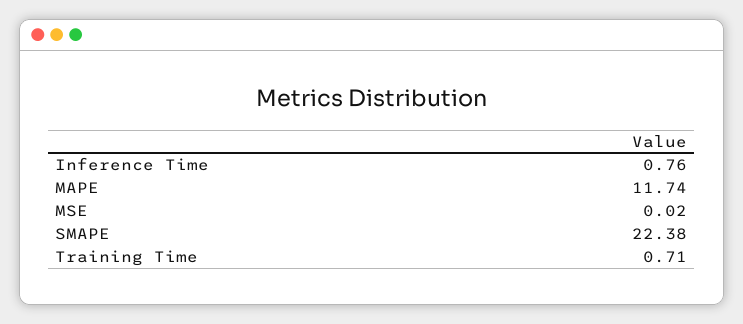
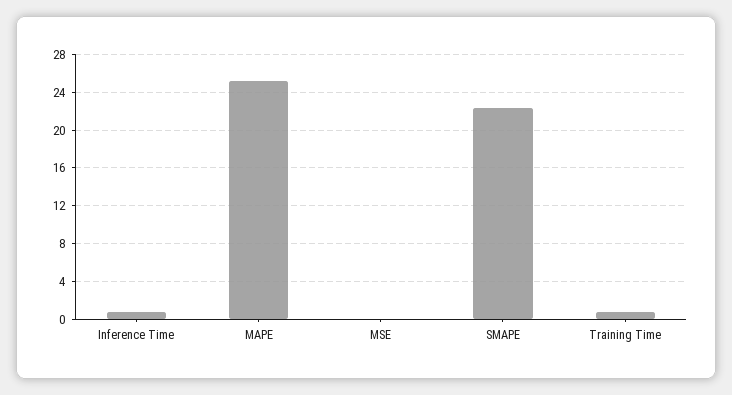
MAPE: 11.74 -> 25

